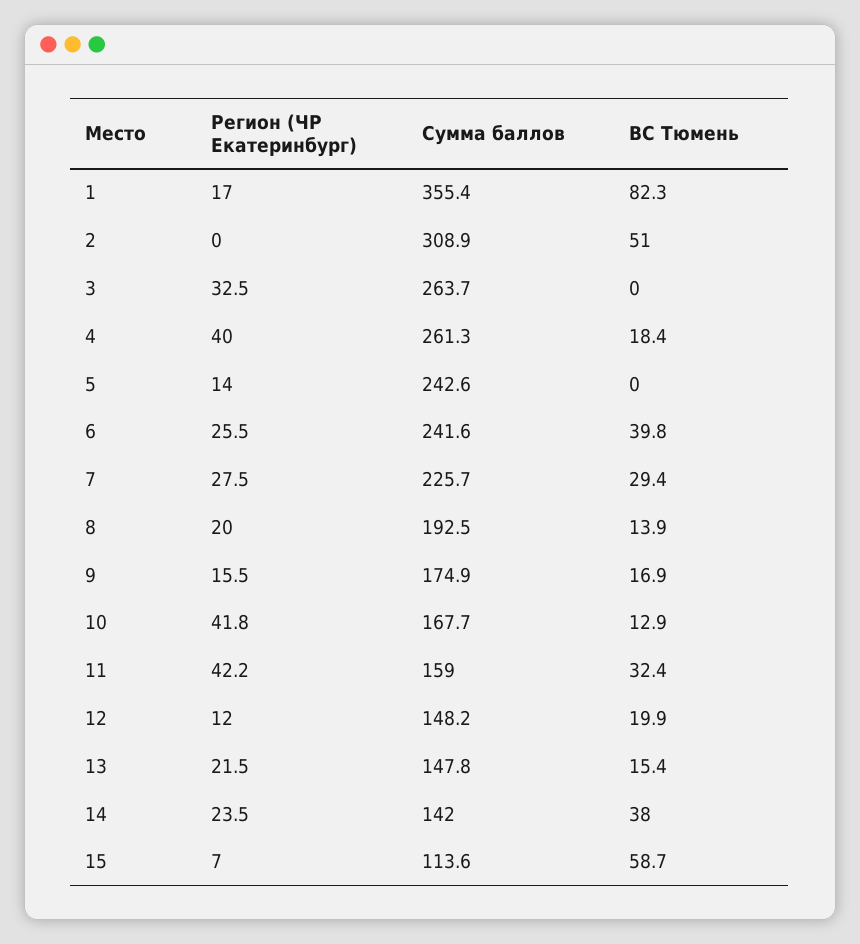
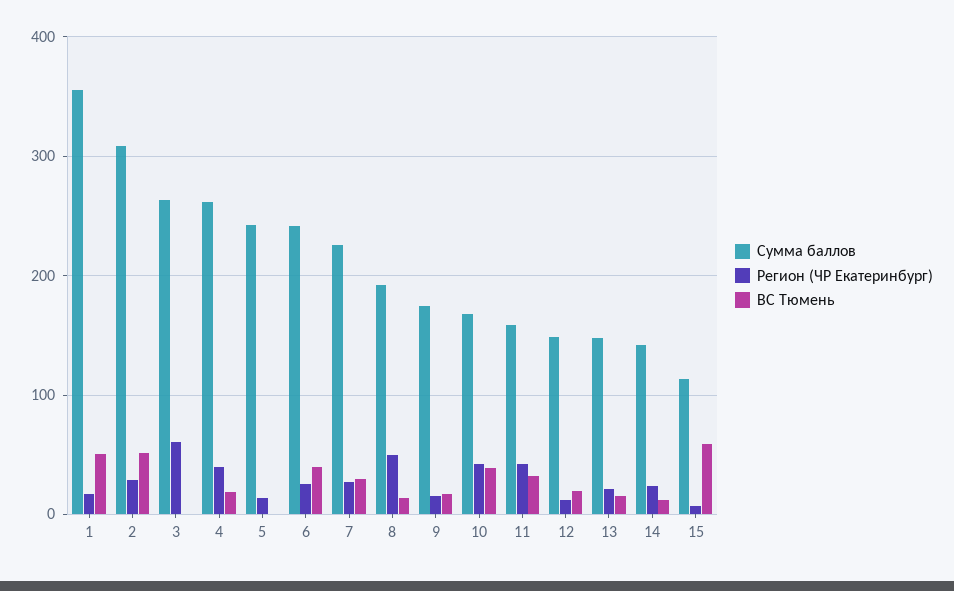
ВС Тюмень, 1: 82.3 -> 50
Регион (ЧР Екатеринбург), 2: 0 -> 30
Регион (ЧР Екатеринбург), 3: 32.5 -> 60
Регион (ЧР Екатеринбург), 8: 20 -> 50
ВС Тюмень, 10: 12.9 -> 40
ВС Тюмень, 14: 38 -> 10

